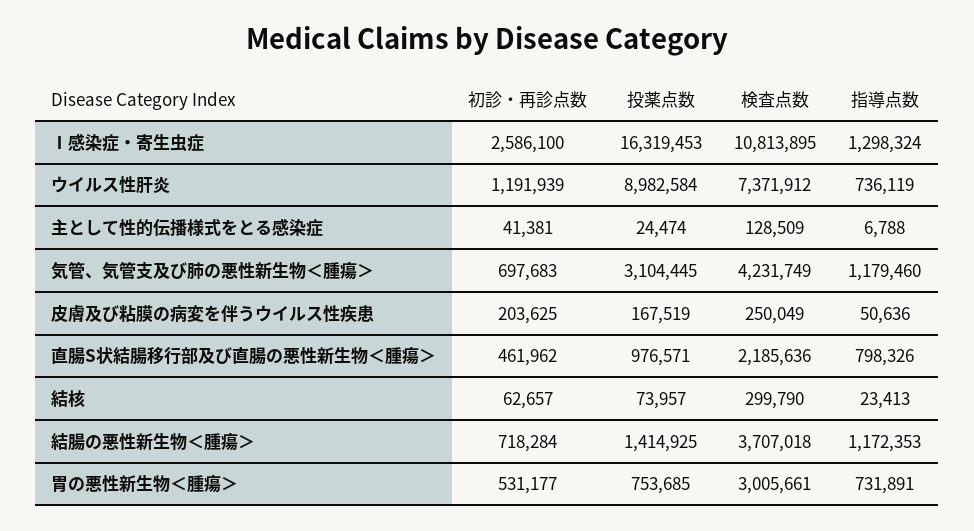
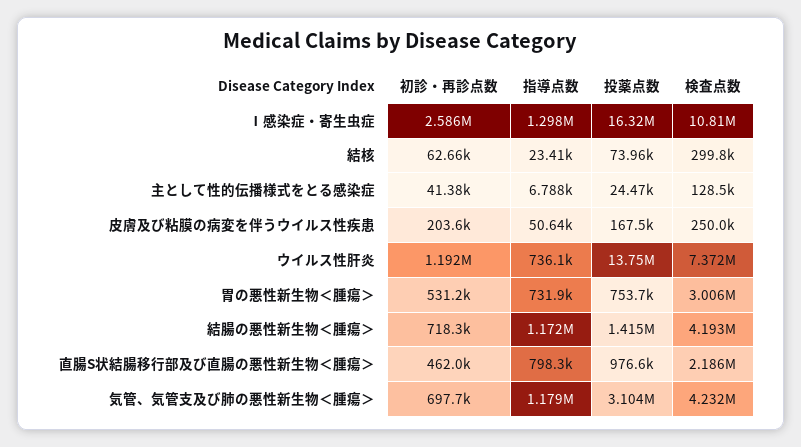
投薬点数, ウイルス性肝炎: 8982584 -> 13750000
検査点数, 結腸の悪性新生物＜腫瘍＞: 3707018 -> 4193000

